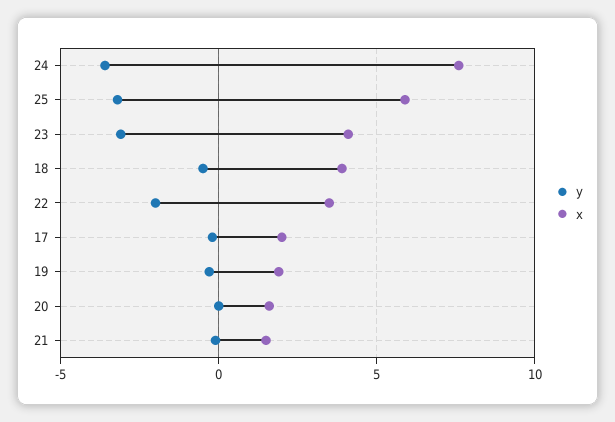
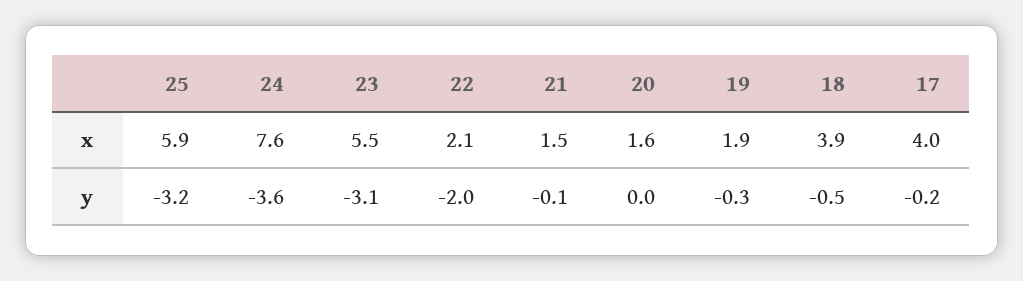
x, 23: 4 -> 5.5
x, 22: 3.5 -> 2.1
x, 17: 2 -> 4

